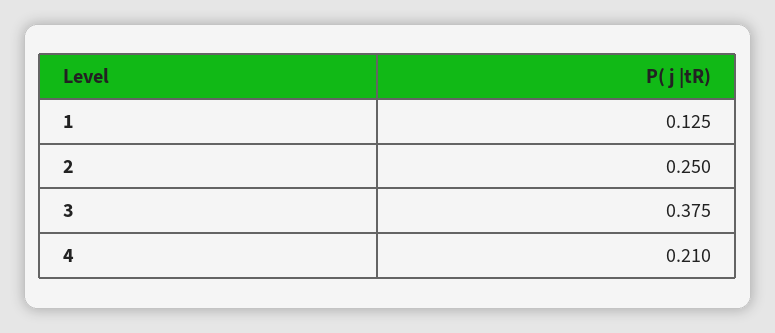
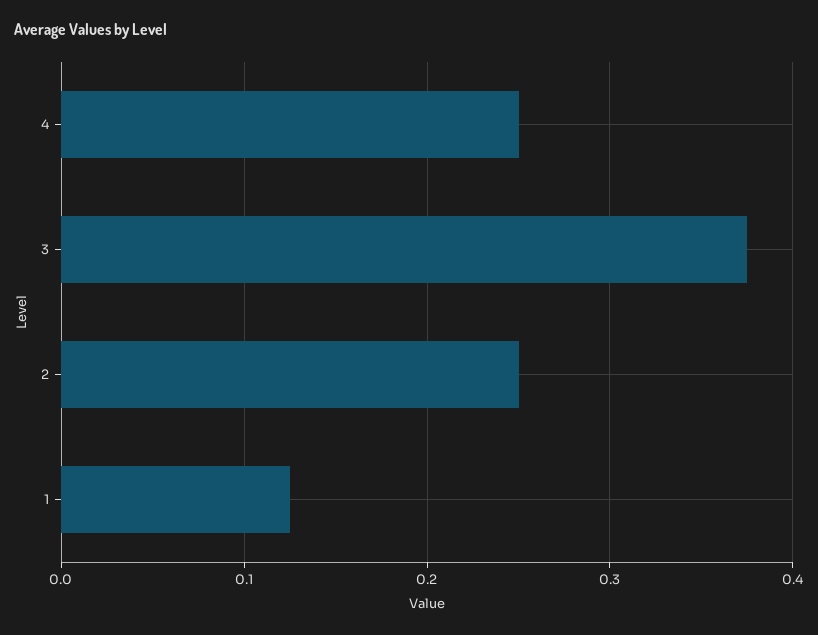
4: 0.21 -> 0.25

